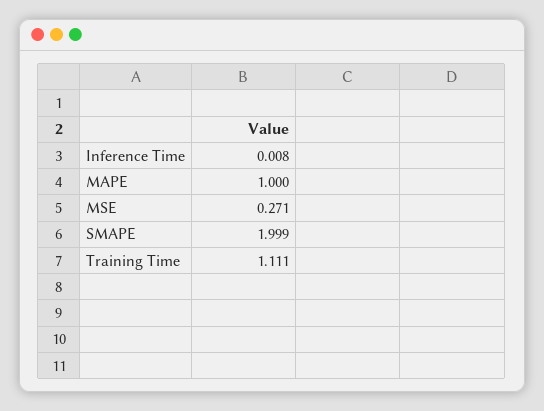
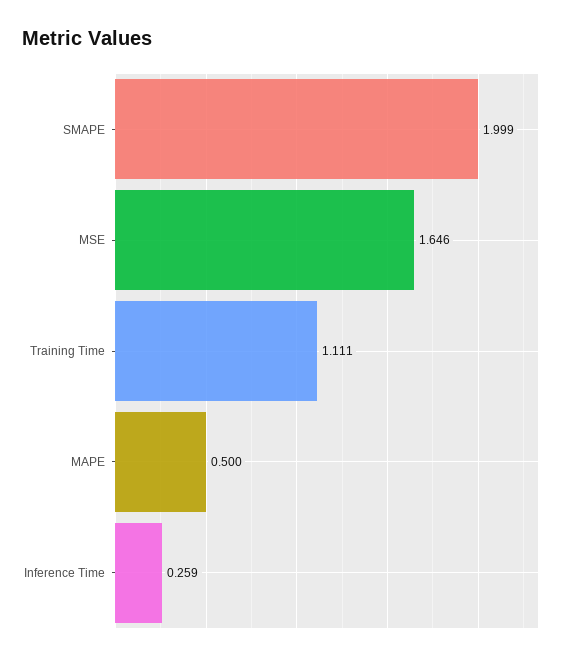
Inference Time: 0.008 -> 0.259
MAPE: 1 -> 0.5
MSE: 0.271 -> 1.646

